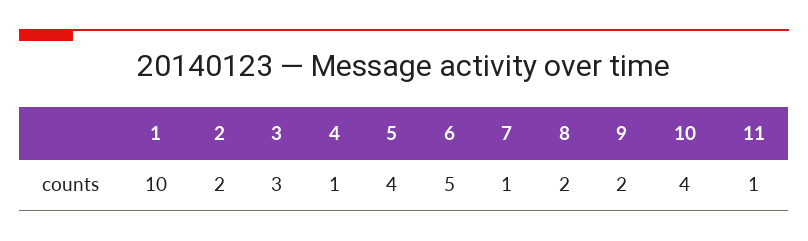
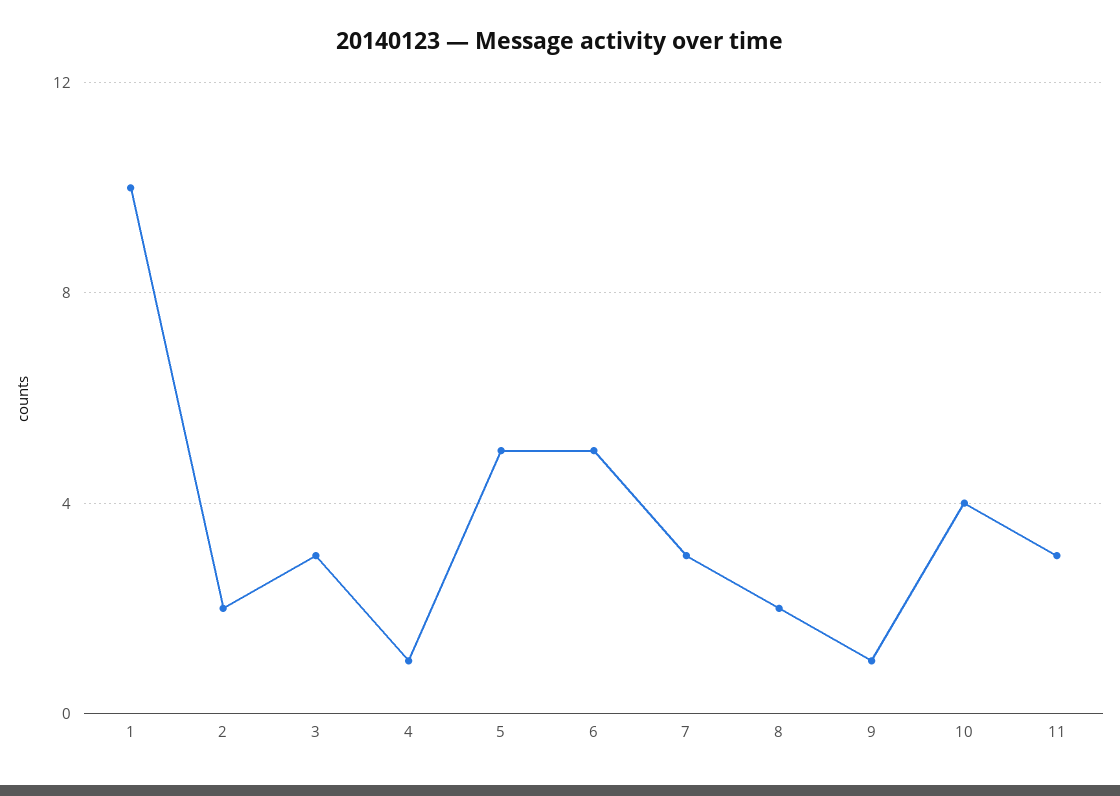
5: 4 -> 5
7: 1 -> 3
9: 2 -> 1
11: 1 -> 3

